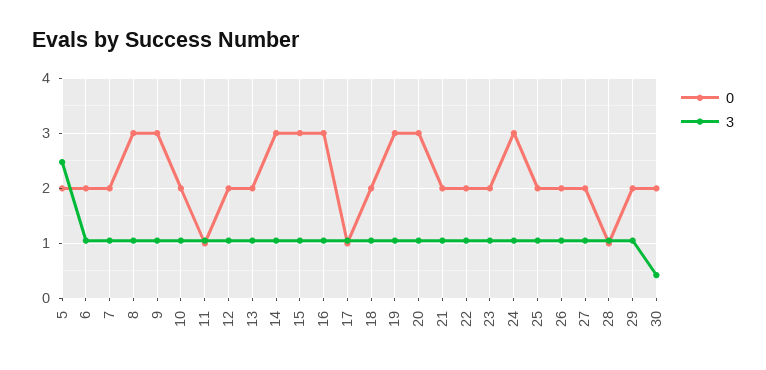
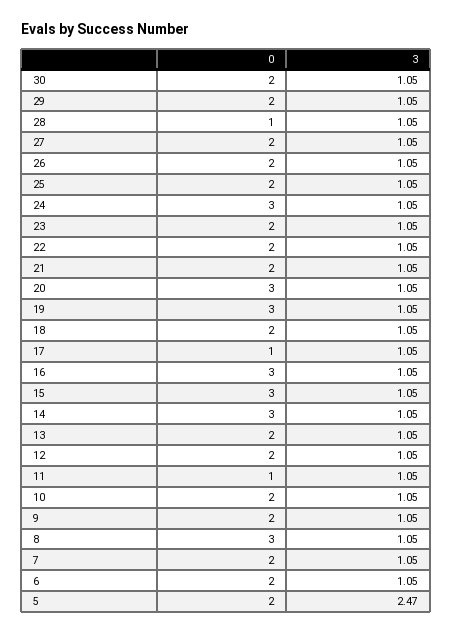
0, 9: 3 -> 2
3, 30: 0.4 -> 1.05

